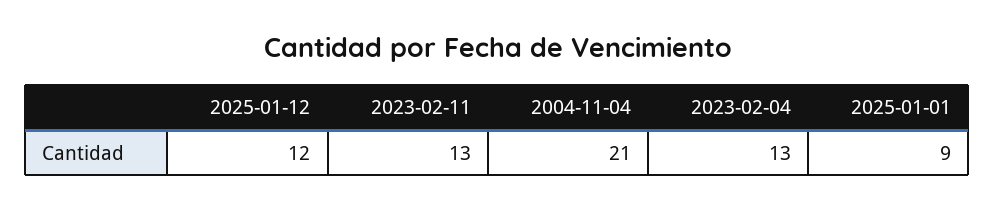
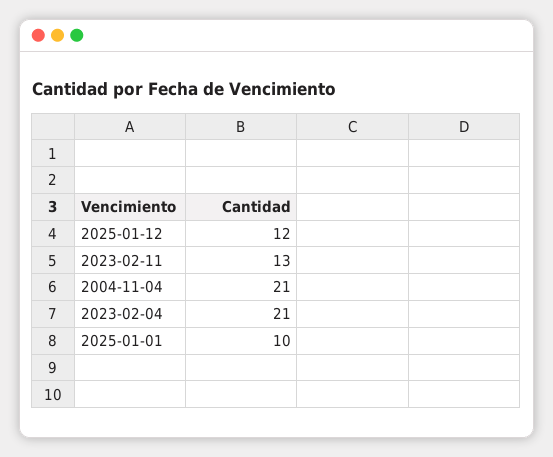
2023-02-04: 13 -> 21
2025-01-01: 9 -> 10

